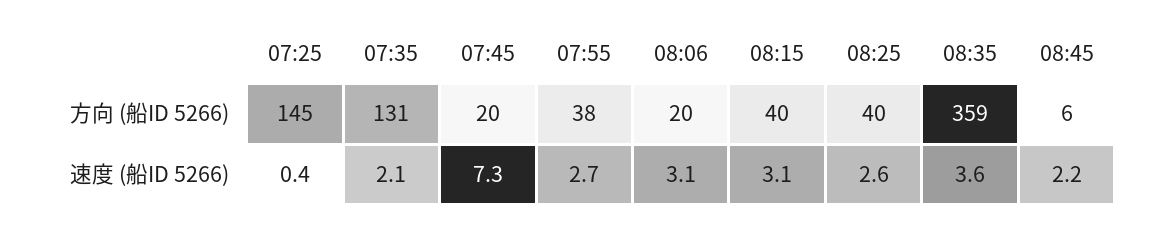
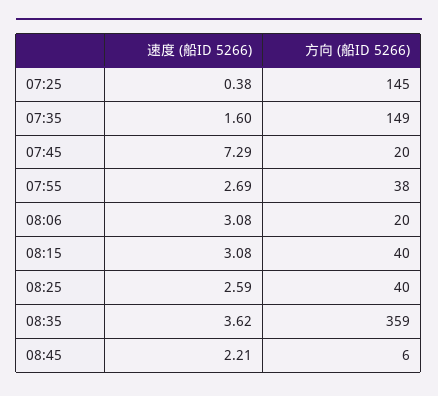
07:35, 方向 (船ID 5266): 131 -> 149
07:35, 速度 (船ID 5266): 2.1 -> 1.6

